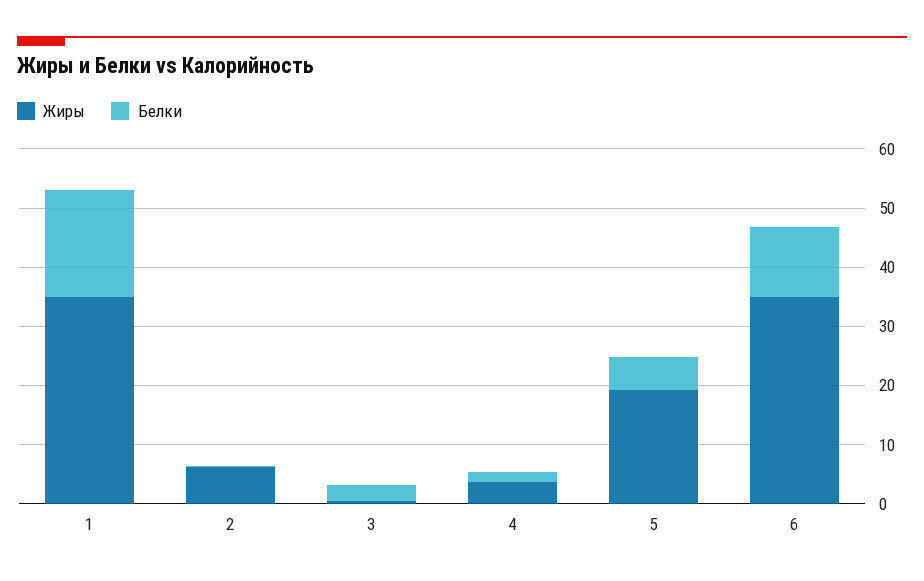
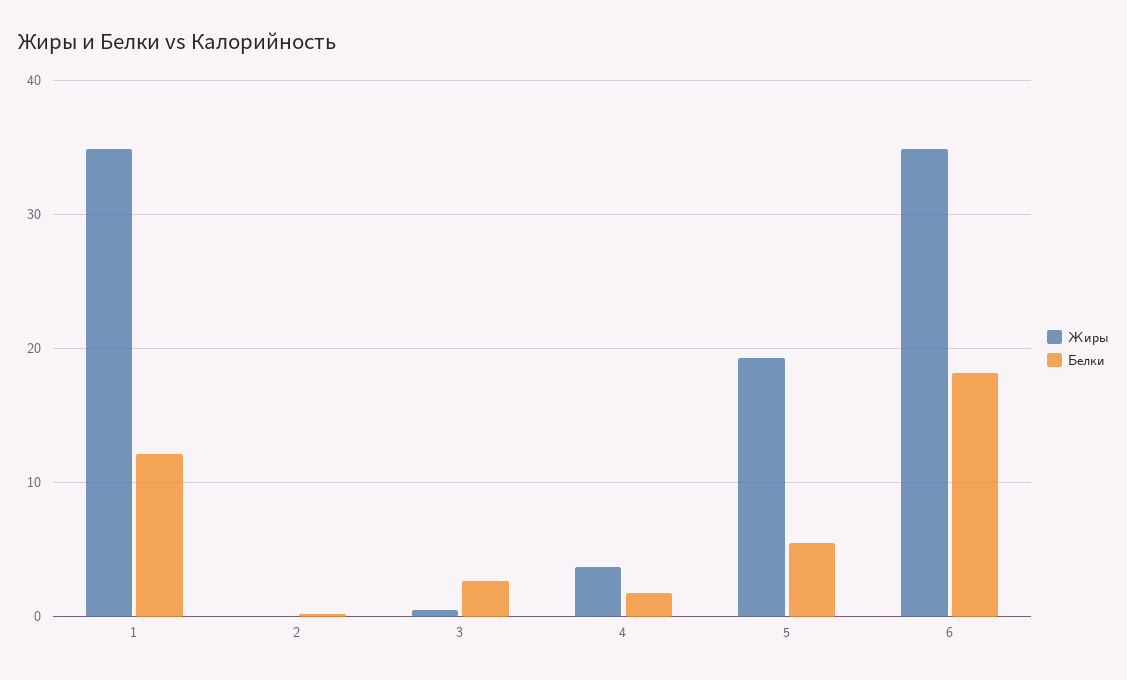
Белки, 1: 18 -> 12
Жиры, 2: 6 -> 0
Белки, 6: 12 -> 18

